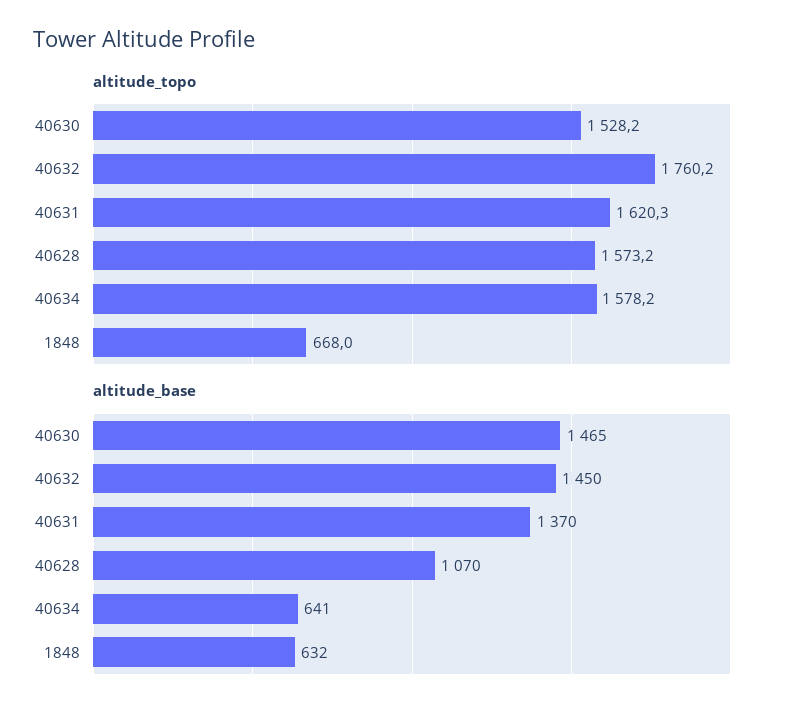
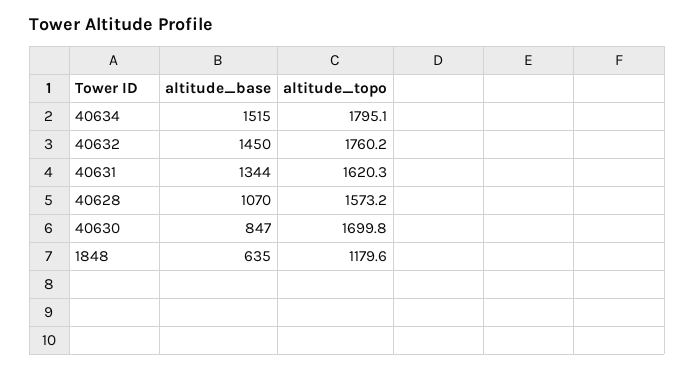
altitude_topo, 40630: 1528.2 -> 1699.8
altitude_topo, 40634: 1578.2 -> 1795.1
altitude_topo, 1848: 668 -> 1179.6
altitude_base, 40630: 1465 -> 847
altitude_base, 40631: 1370 -> 1344
altitude_base, 40634: 641 -> 1515
altitude_base, 1848: 632 -> 635

